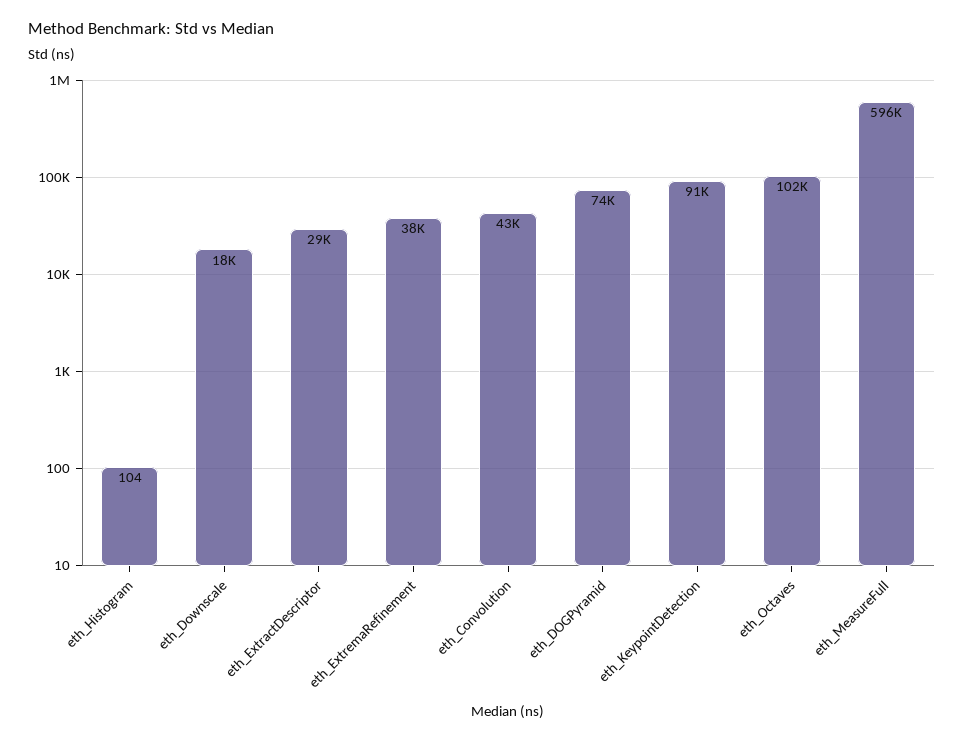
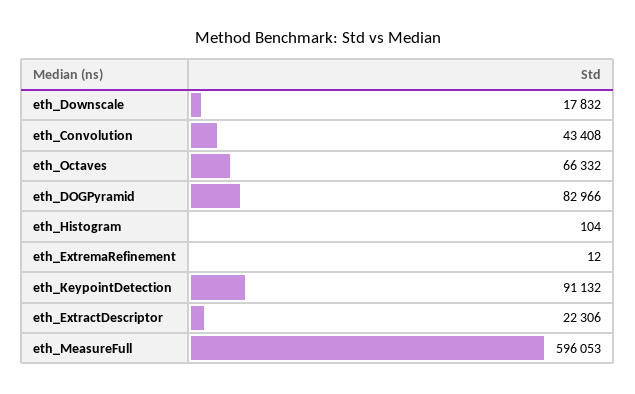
eth_ExtractDescriptor: 29000 -> 22306
eth_ExtremaRefinement: 38000 -> 12
eth_DOGPyramid: 74000 -> 82966
eth_Octaves: 102000 -> 66332

